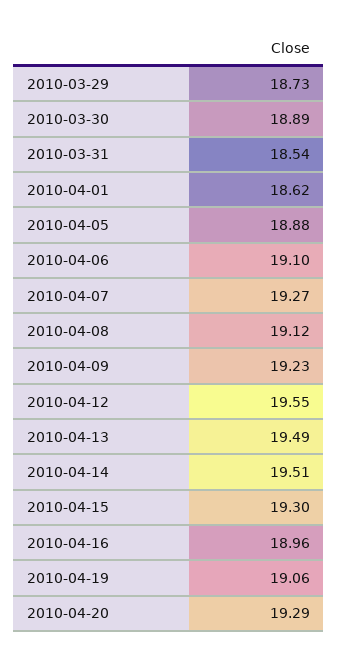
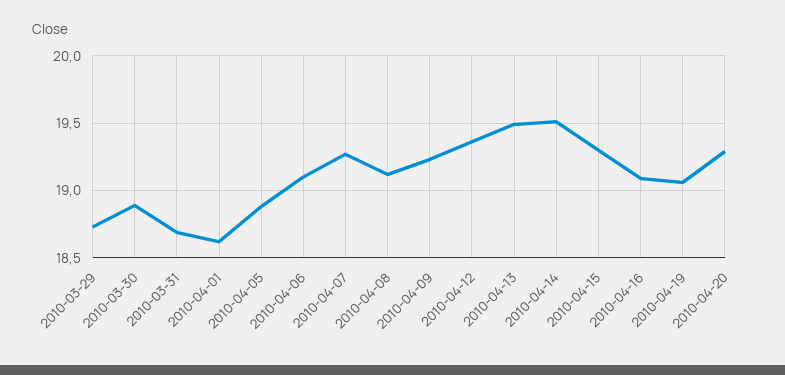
2010-03-31: 18.54 -> 18.7
2010-04-12: 19.55 -> 19.35
2010-04-16: 18.96 -> 19.1

